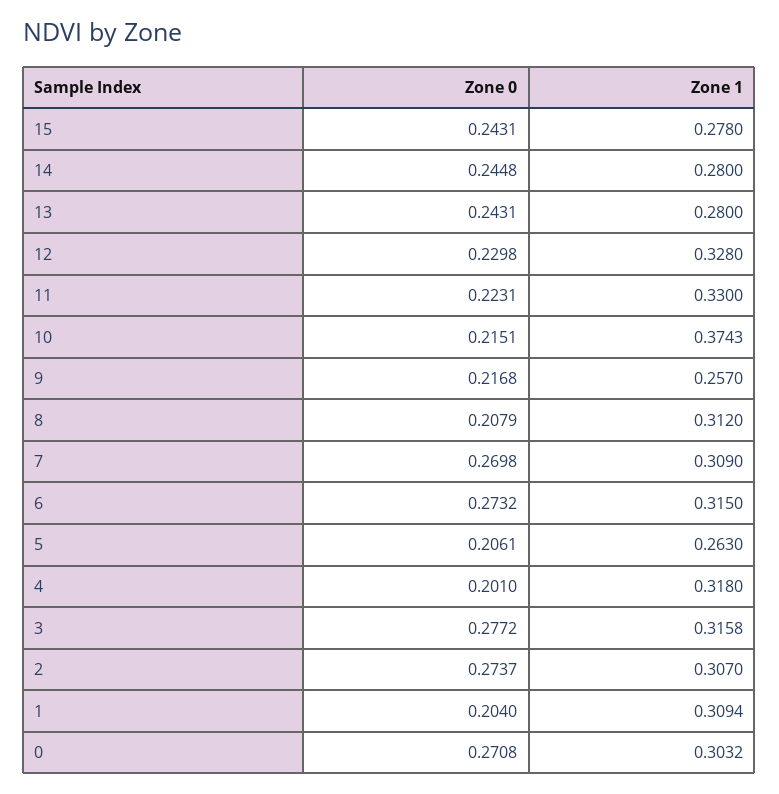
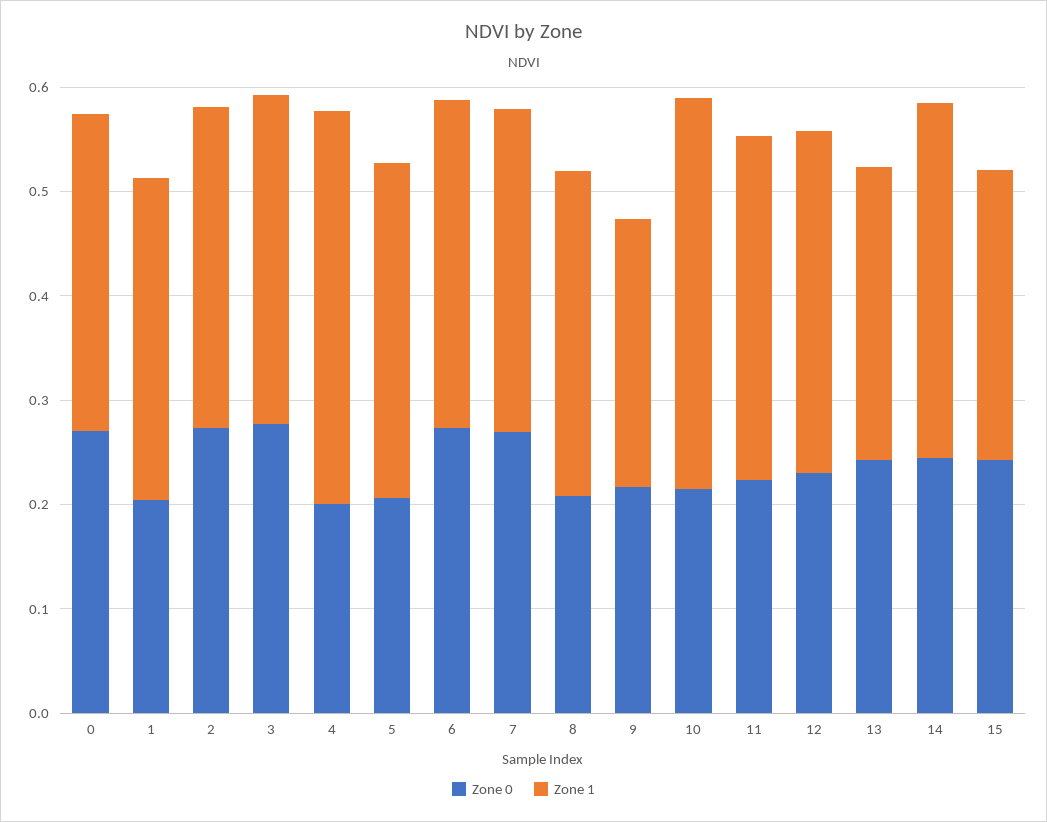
Zone 1, 14: 0.28 -> 0.34
Zone 1, 5: 0.263 -> 0.32
Zone 1, 4: 0.318 -> 0.38

